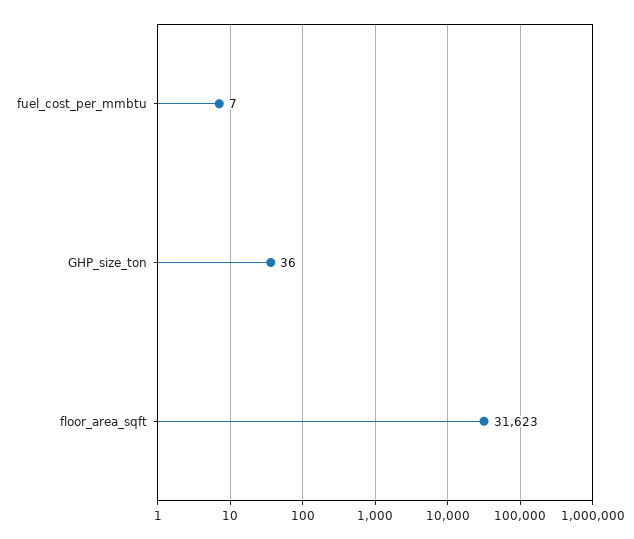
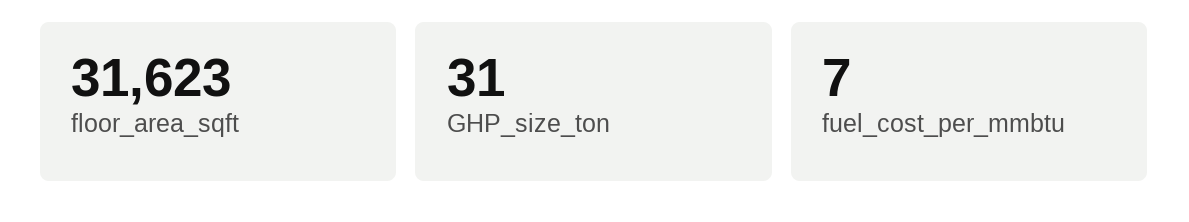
GHP_size_ton: 36 -> 31

